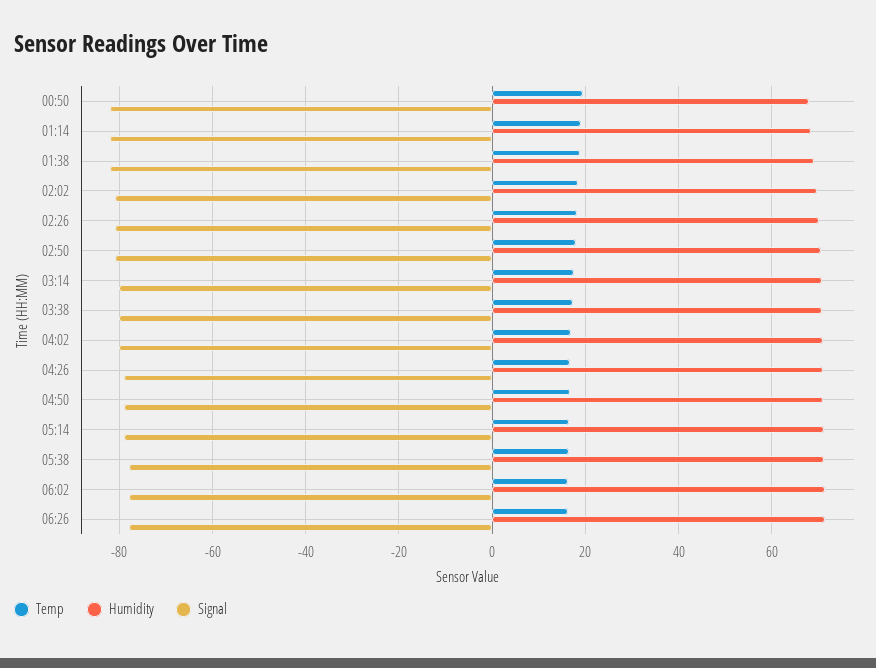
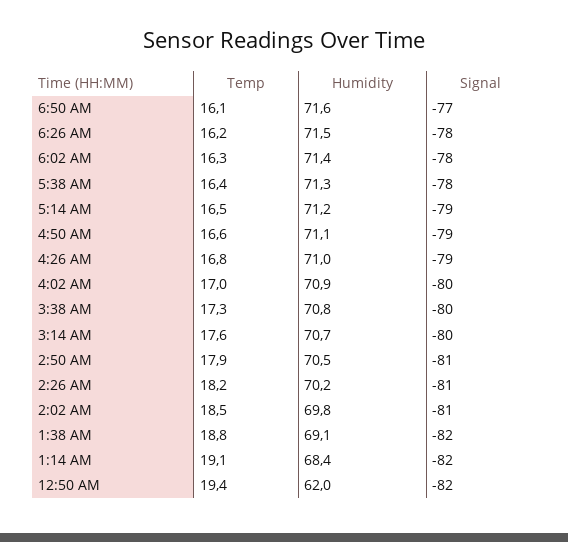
Humidity, 00:50: 68 -> 62
Temp, 6:50 AM: none -> 16.1
Humidity, 6:50 AM: none -> 71.6
Signal, 6:50 AM: none -> -77

